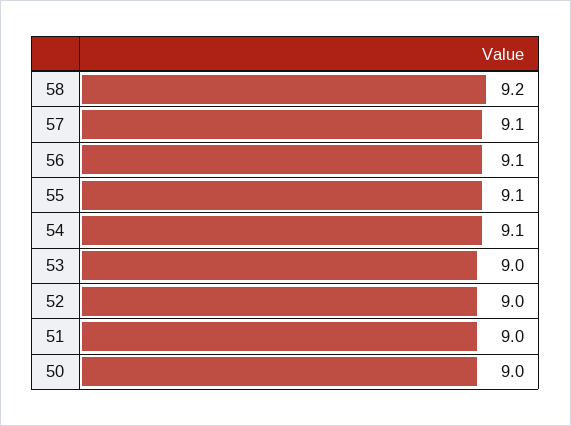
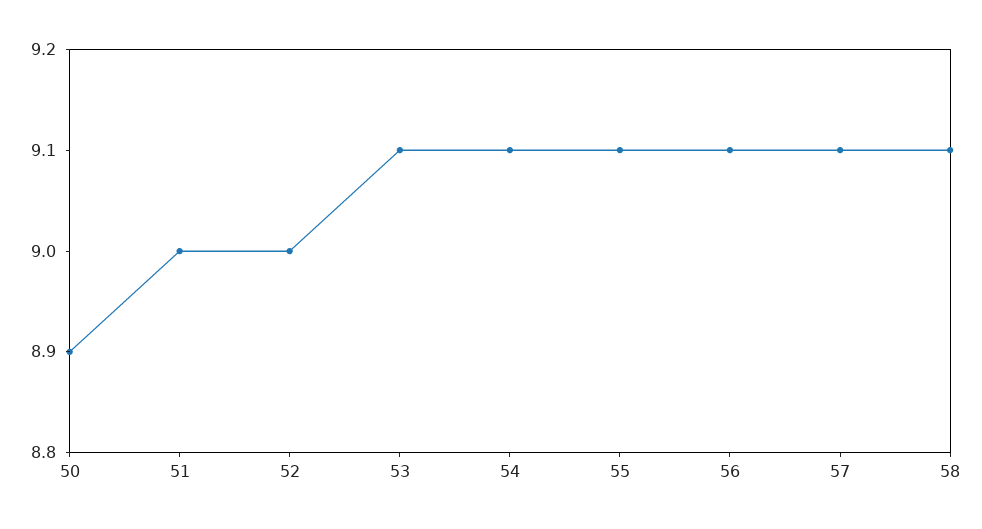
58: 9.2 -> 9.1
53: 9 -> 9.1
50: 9 -> 8.9

